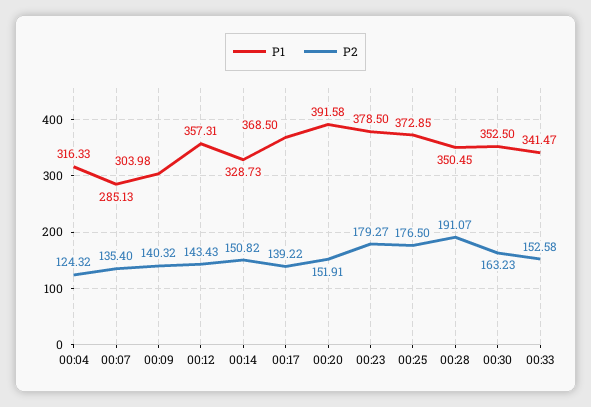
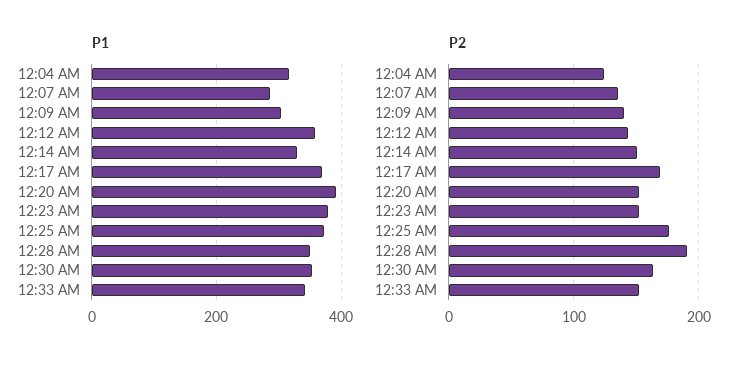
P2, 00:17: 139.22 -> 170
P2, 00:23: 179.27 -> 150

